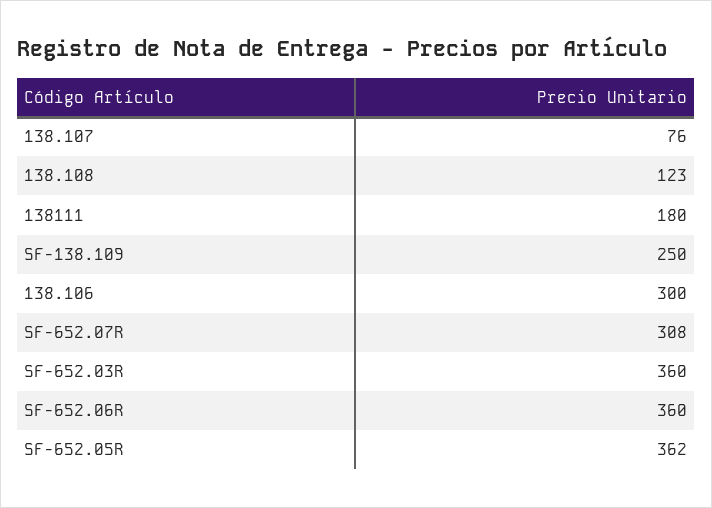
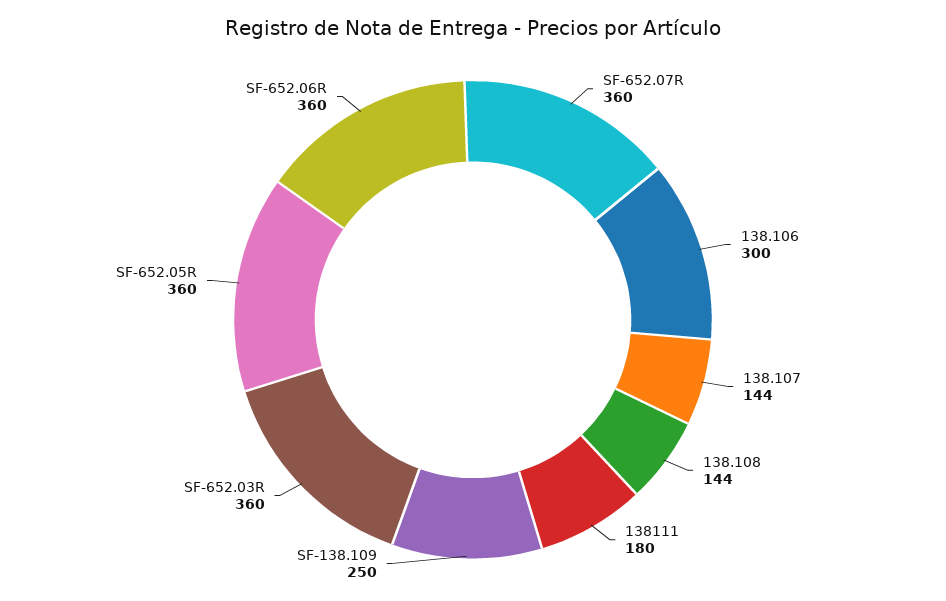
138.107: 76 -> 144
138.108: 123 -> 144
SF-652.07R: 308 -> 360
SF-652.05R: 362 -> 360

